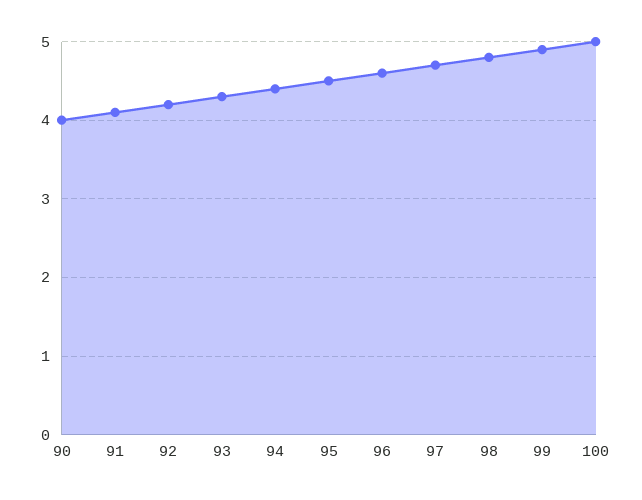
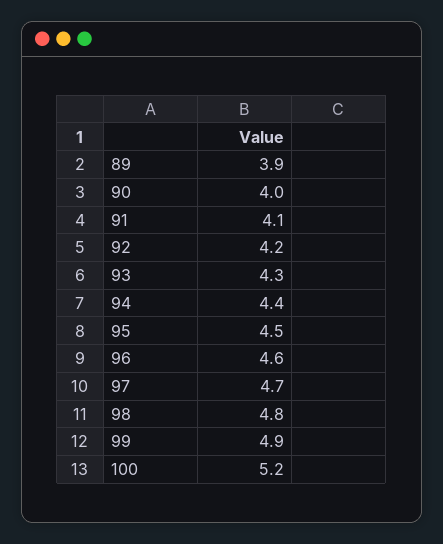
100: 5 -> 5.2
89: none -> 3.9

